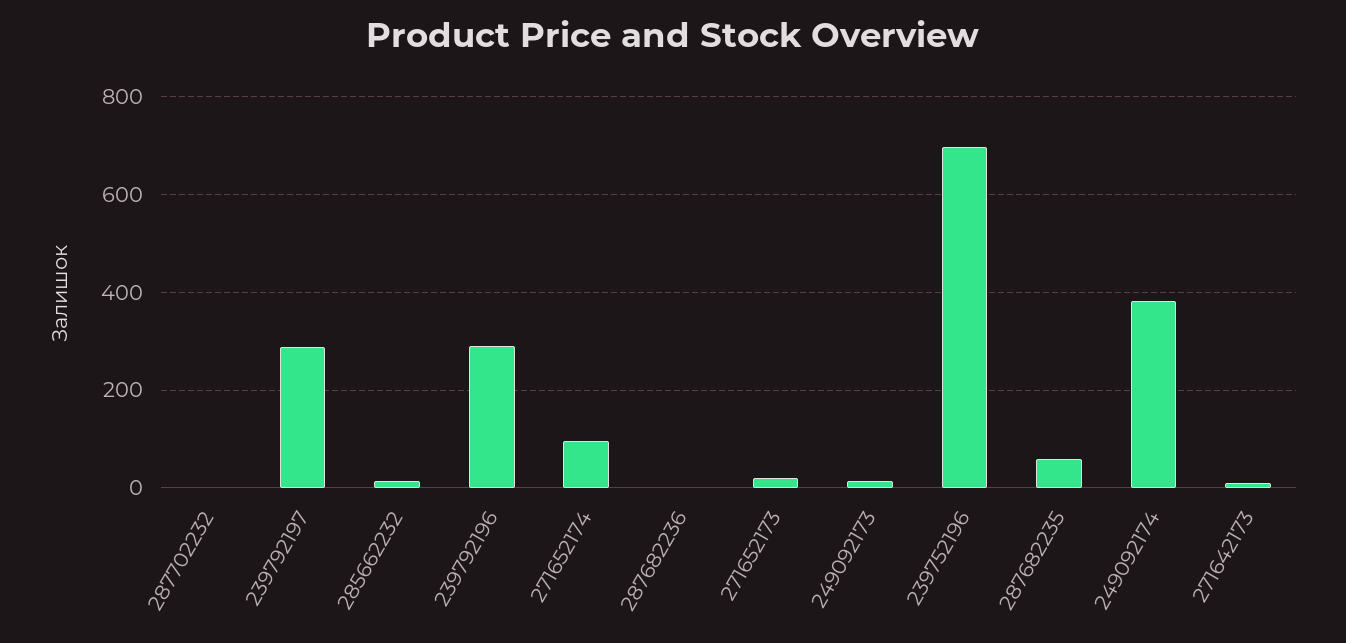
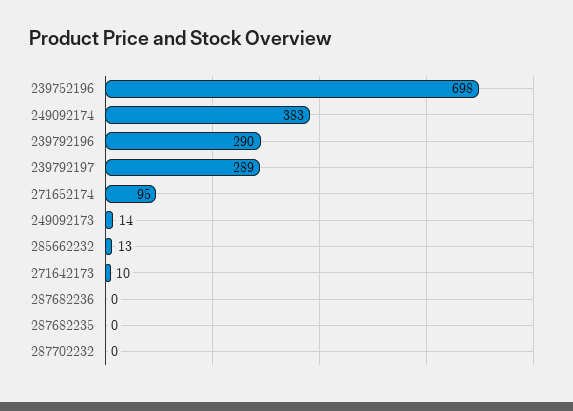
271652173: 20 -> none
287682235: 60 -> 0

